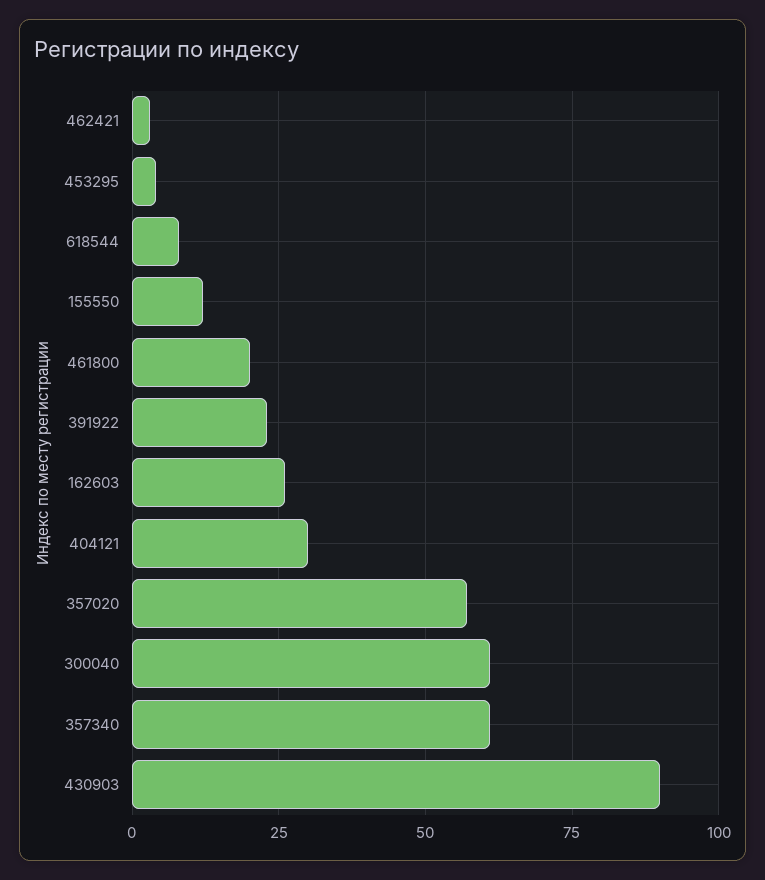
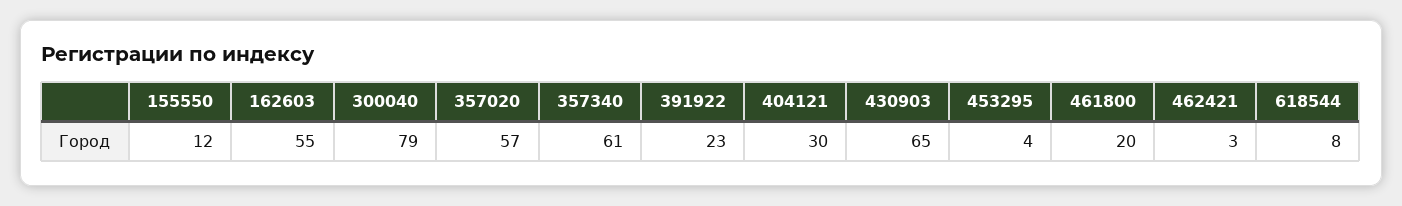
162603: 25 -> 55
300040: 60 -> 79
430903: 90 -> 65

